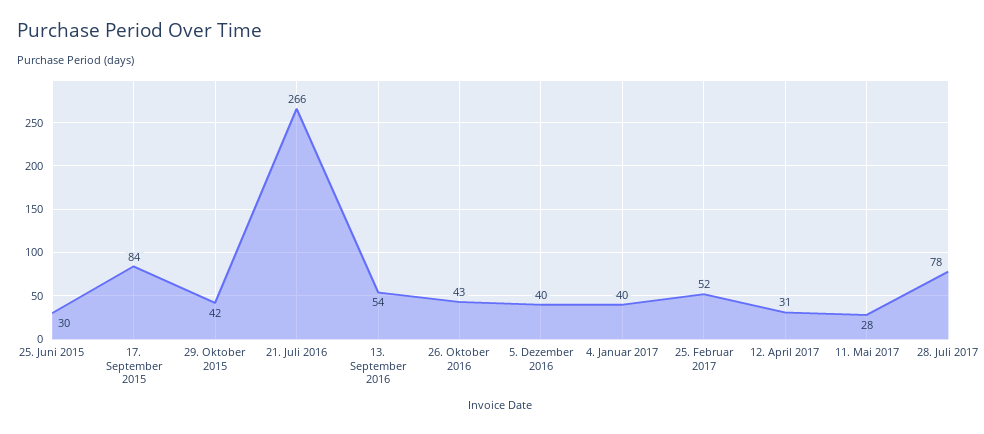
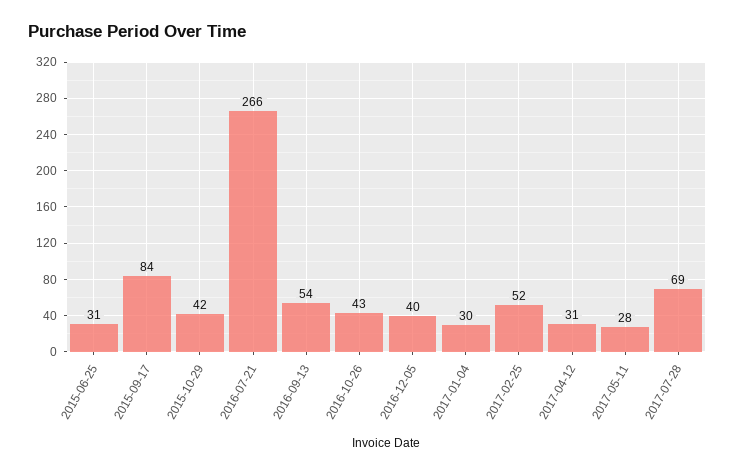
25. Juni 2015: 30 -> 31
4. Januar 2017: 40 -> 30
28. Juli 2017: 78 -> 69

